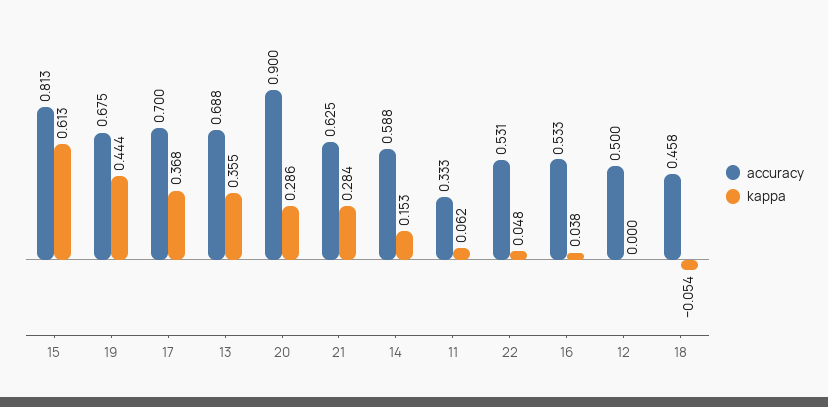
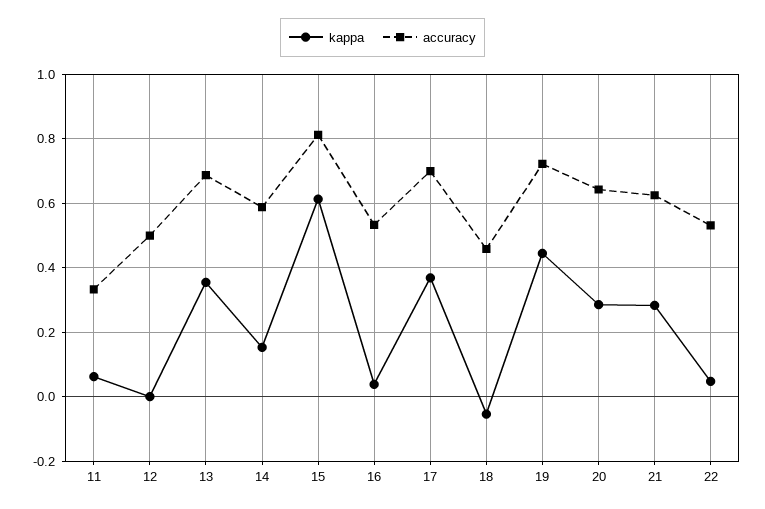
accuracy, 19: 0.675 -> 0.72
accuracy, 20: 0.9 -> 0.64

